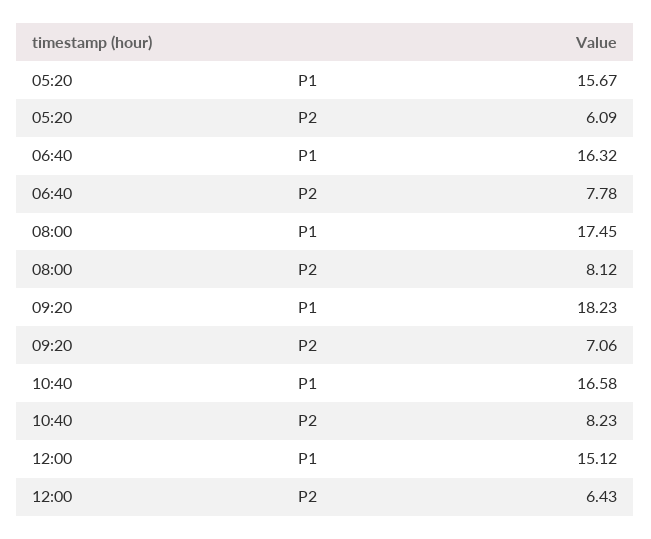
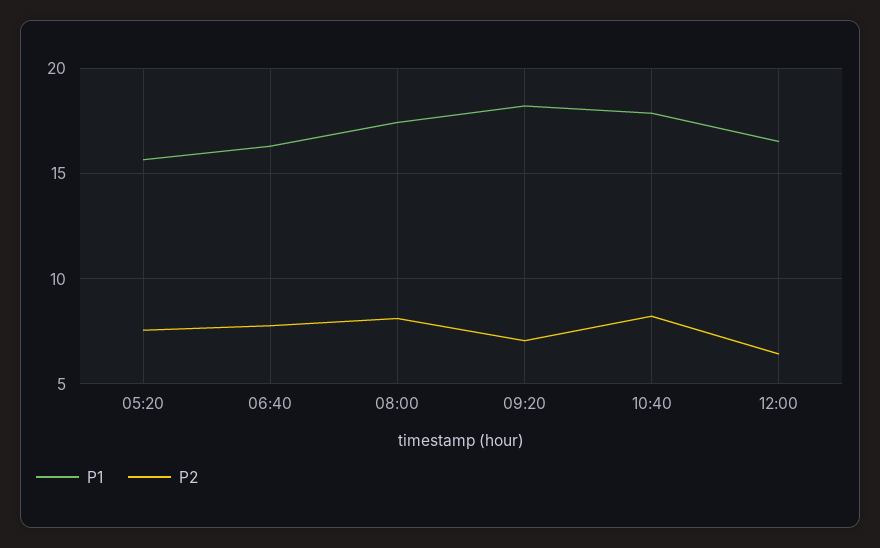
P2, 05:20: 6.09 -> 7.5
P1, 10:40: 16.58 -> 18
P1, 12:00: 15.12 -> 16.5

